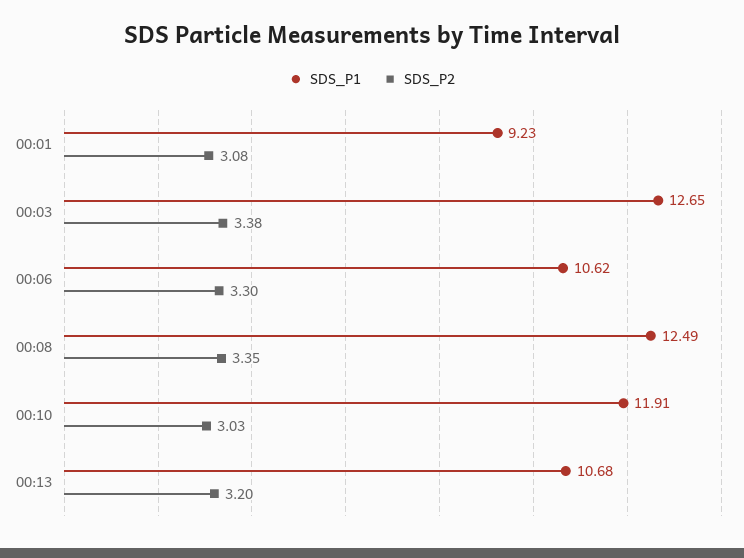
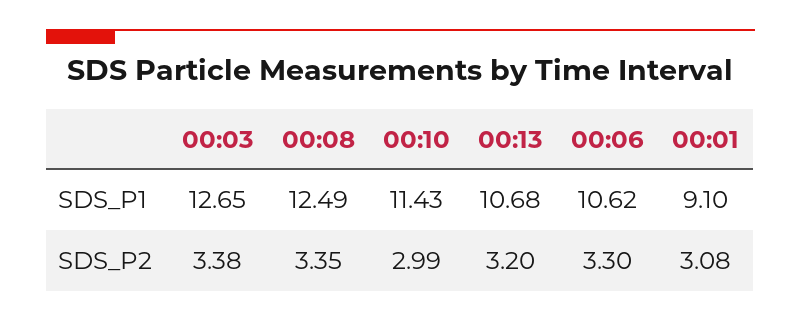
SDS_P1, 00:01: 9.23 -> 9.1
SDS_P1, 00:10: 11.91 -> 11.43
SDS_P2, 00:10: 3.03 -> 2.99

